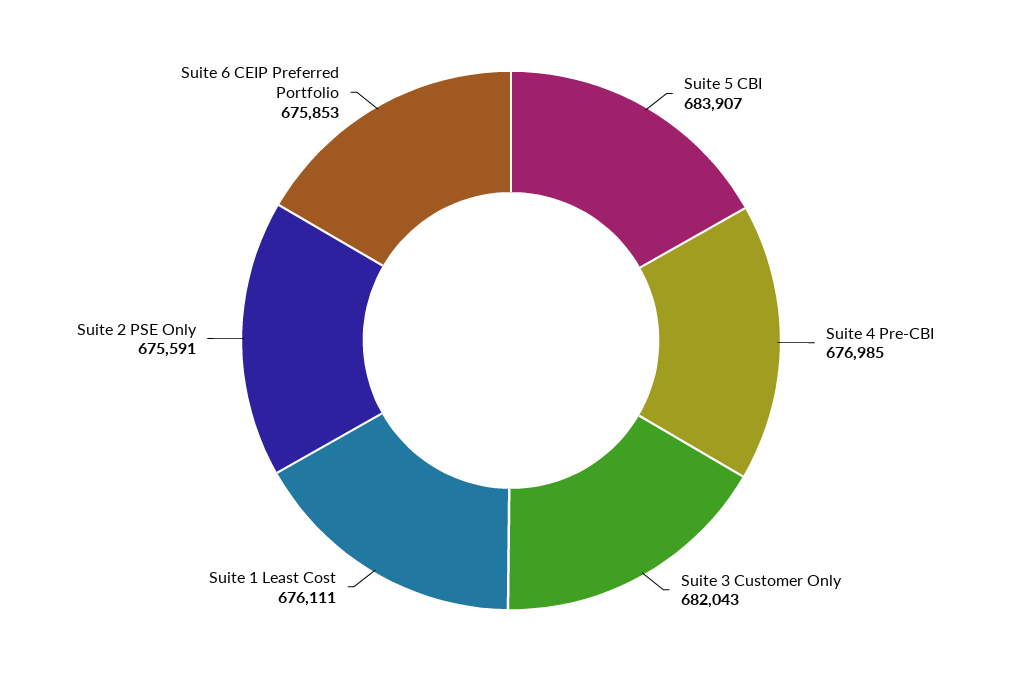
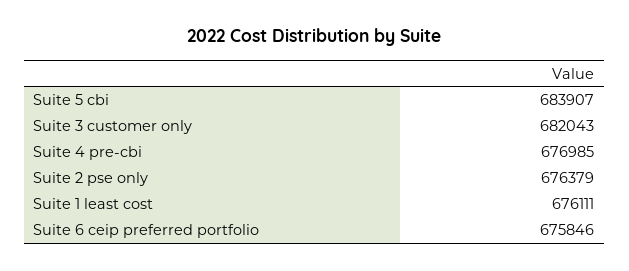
Suite 2 PSE Only: 675591 -> 676379
Suite 6 CEIP Preferred Portfolio: 675853 -> 675846

